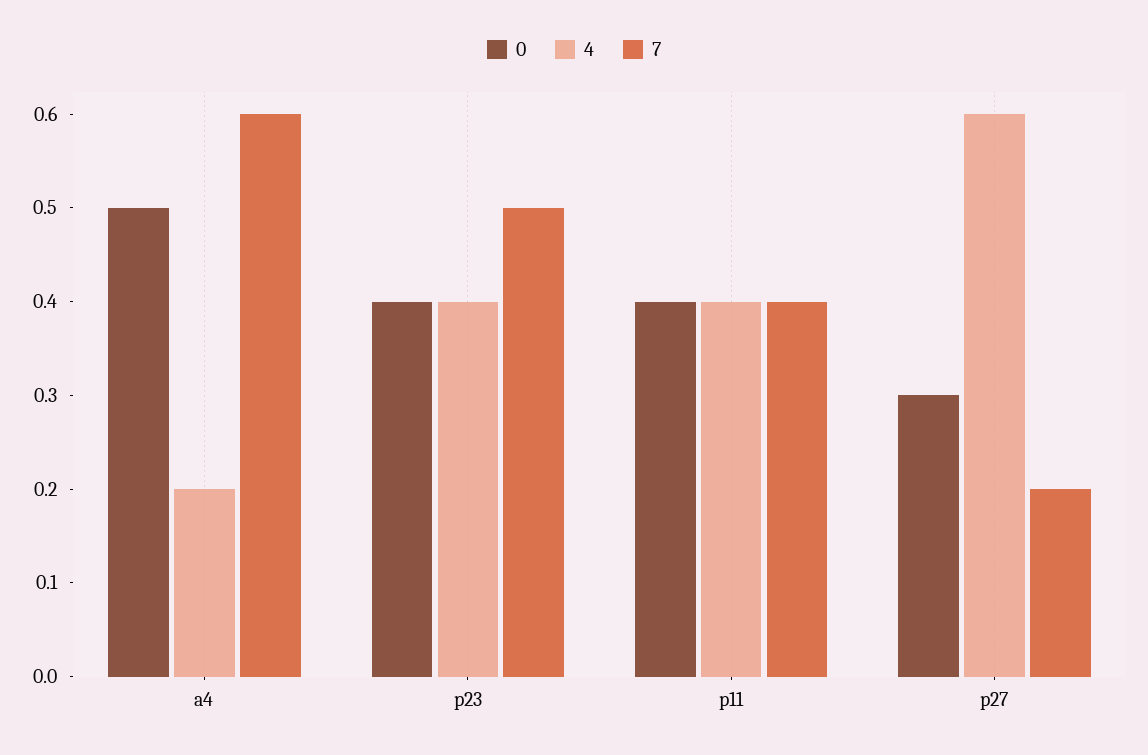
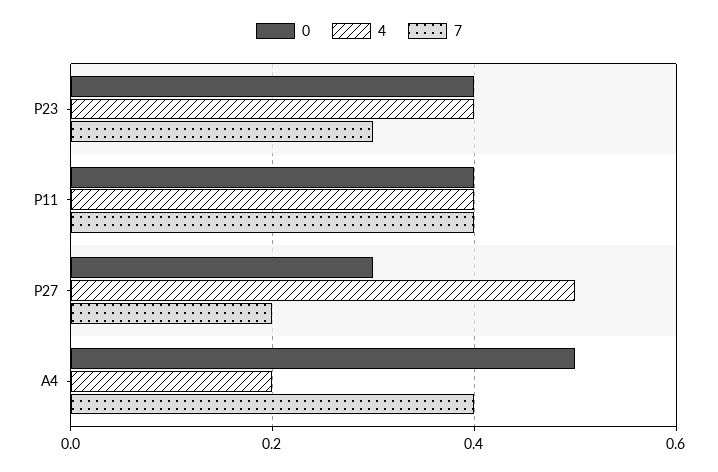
7, a4: 0.6 -> 0.4
7, p23: 0.5 -> 0.3
4, p27: 0.6 -> 0.5

